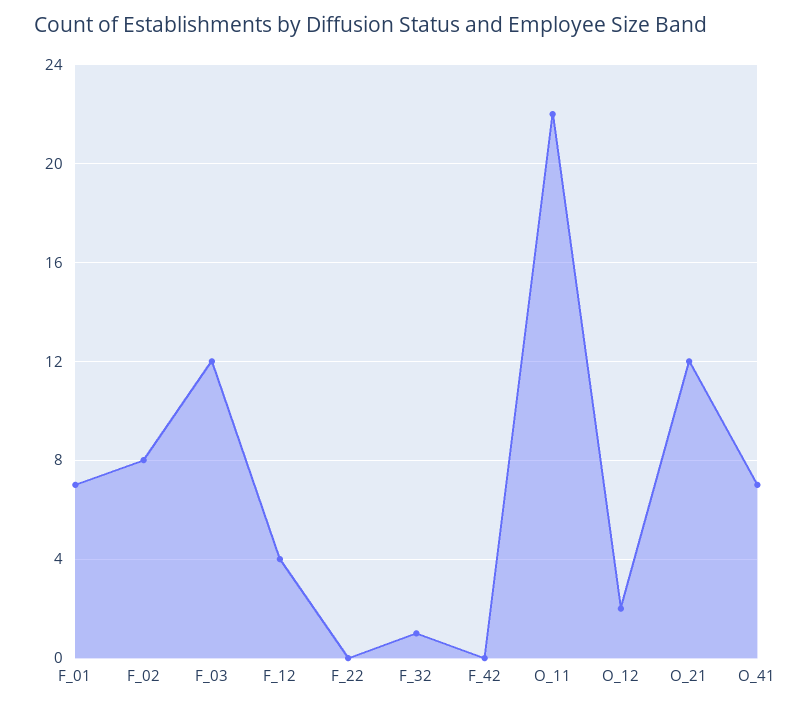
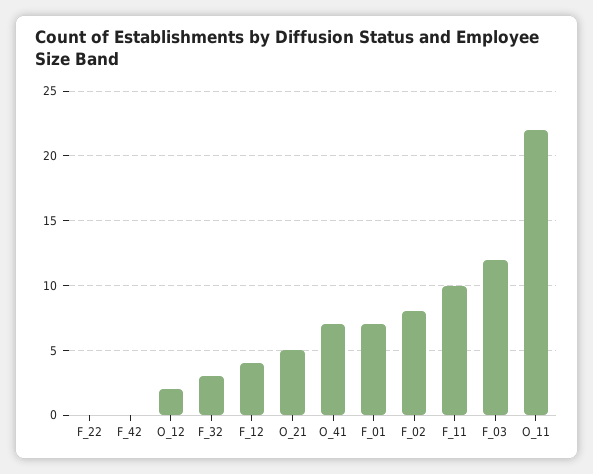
F_32: 1 -> 3
O_21: 12 -> 5
F_11: none -> 10

